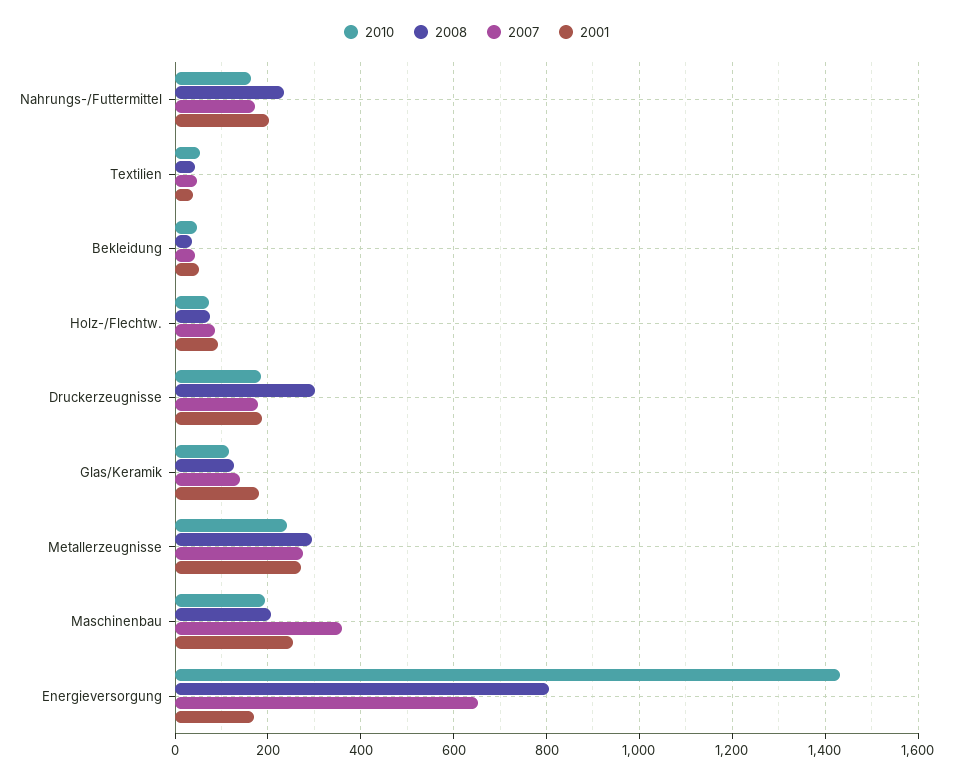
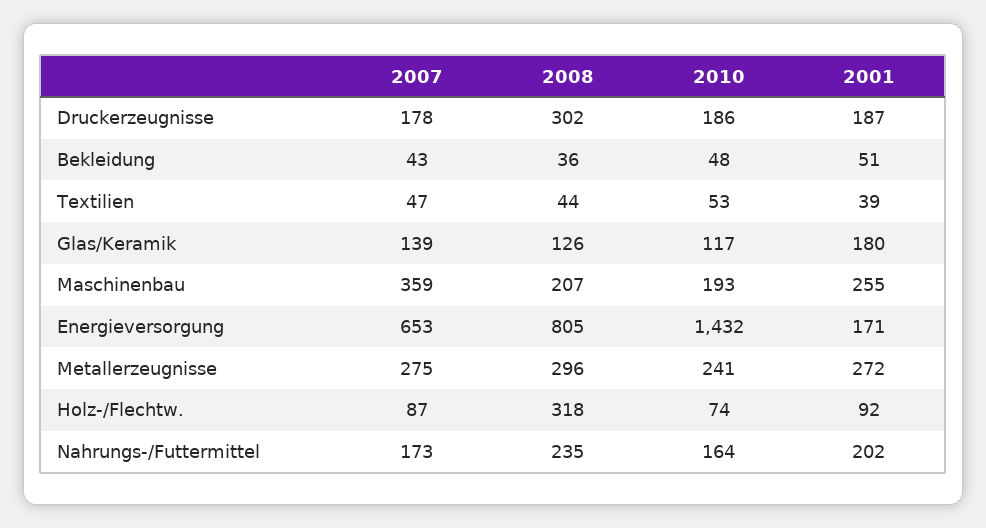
2008, Holz-/Flechtw.: 80 -> 318

